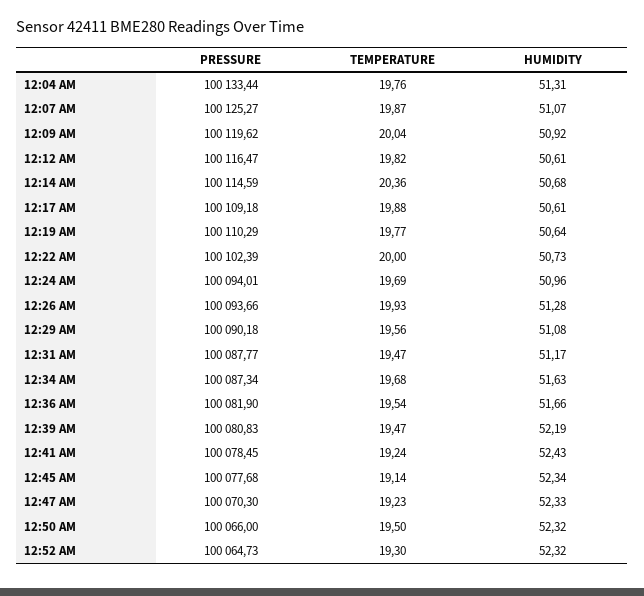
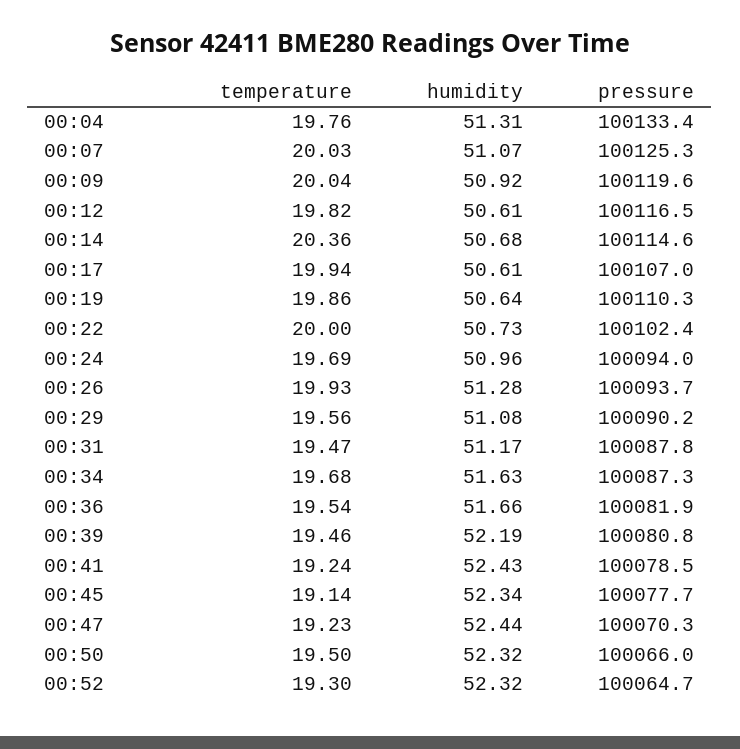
TEMPERATURE, 12:07 AM: 19.87 -> 20.03
PRESSURE, 12:17 AM: 100109.18 -> 100107
TEMPERATURE, 12:17 AM: 19.88 -> 19.94
TEMPERATURE, 12:19 AM: 19.77 -> 19.86
TEMPERATURE, 12:39 AM: 19.47 -> 19.46
HUMIDITY, 12:47 AM: 52.33 -> 52.44

